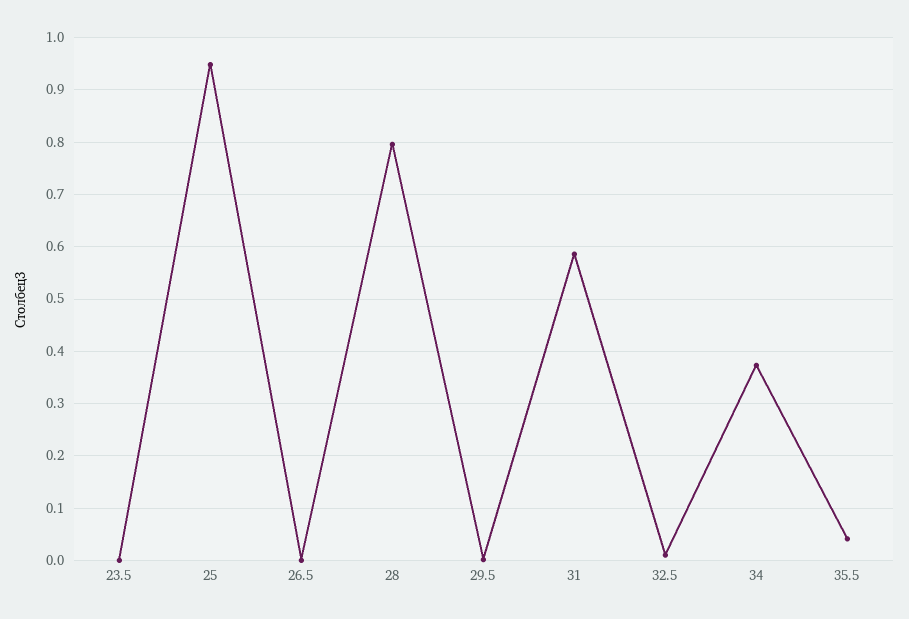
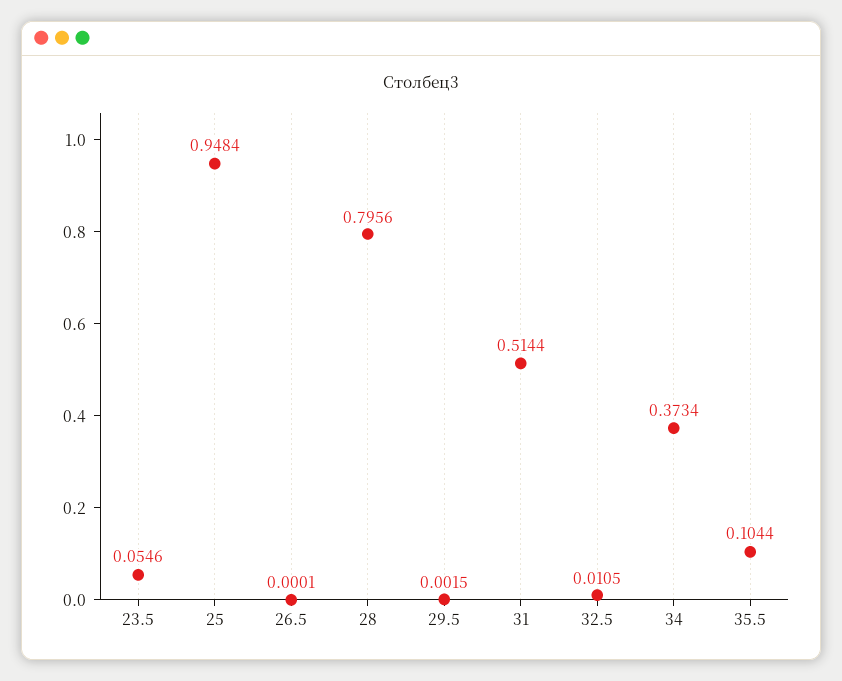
23.5: 0 -> 0.0546
31: 0.58 -> 0.5144
35.5: 0.04 -> 0.1044

